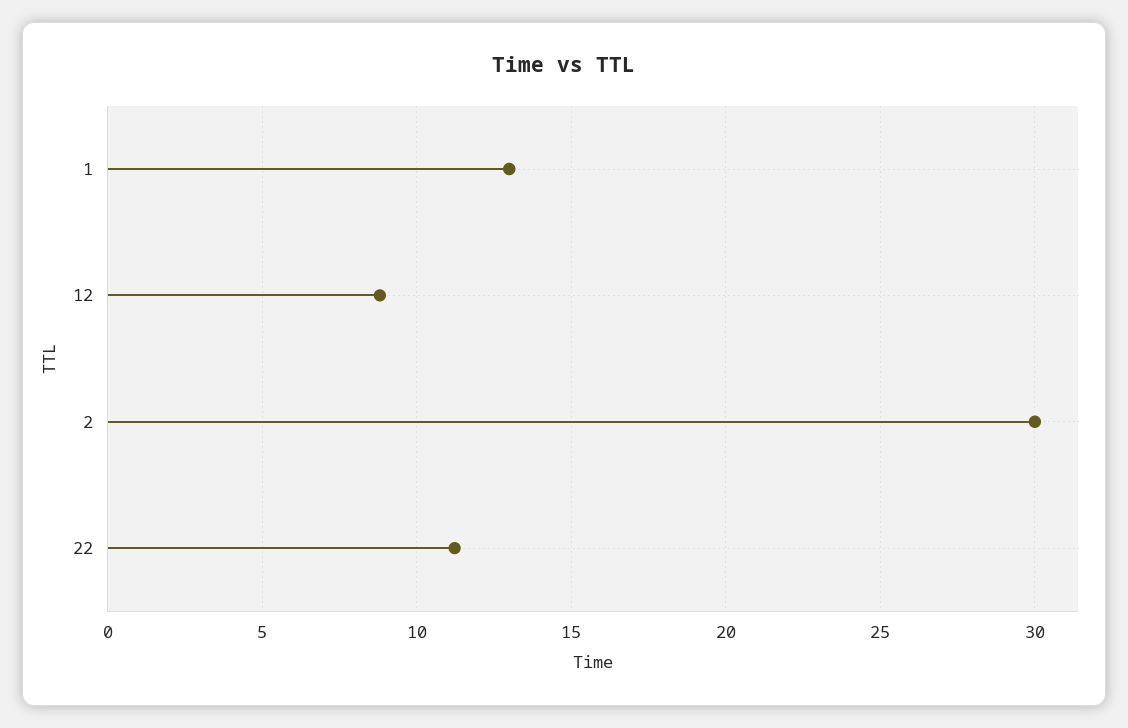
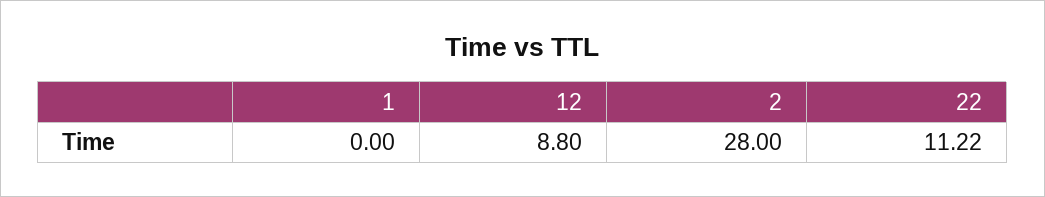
1: 13 -> 0
2: 30 -> 28

